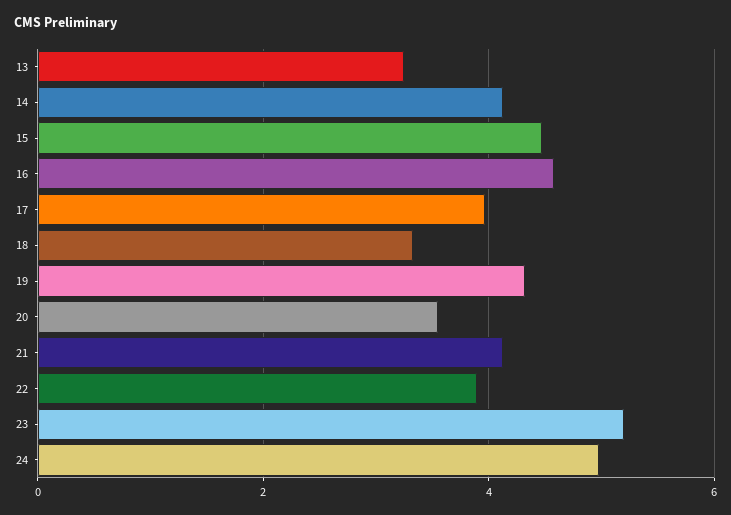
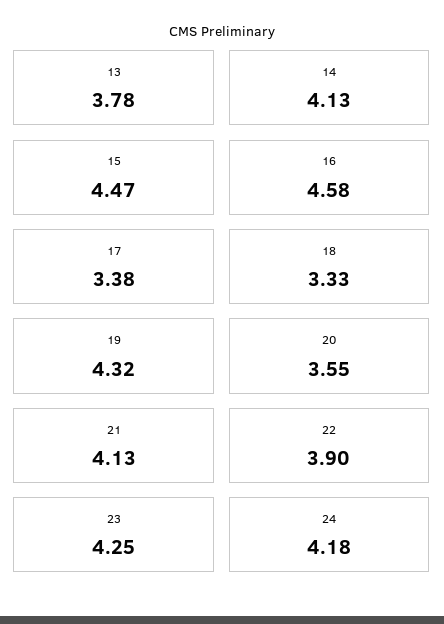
13: 3.2 -> 3.78
17: 4 -> 3.38
23: 5.2 -> 4.25
24: 5 -> 4.18

